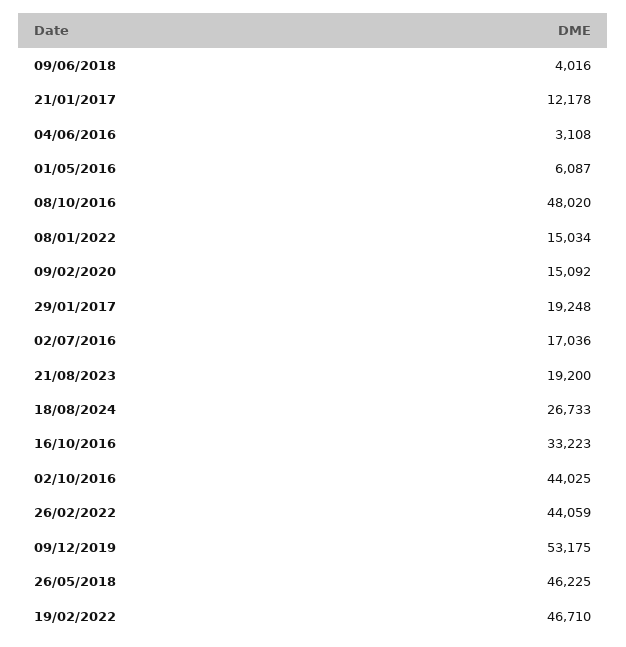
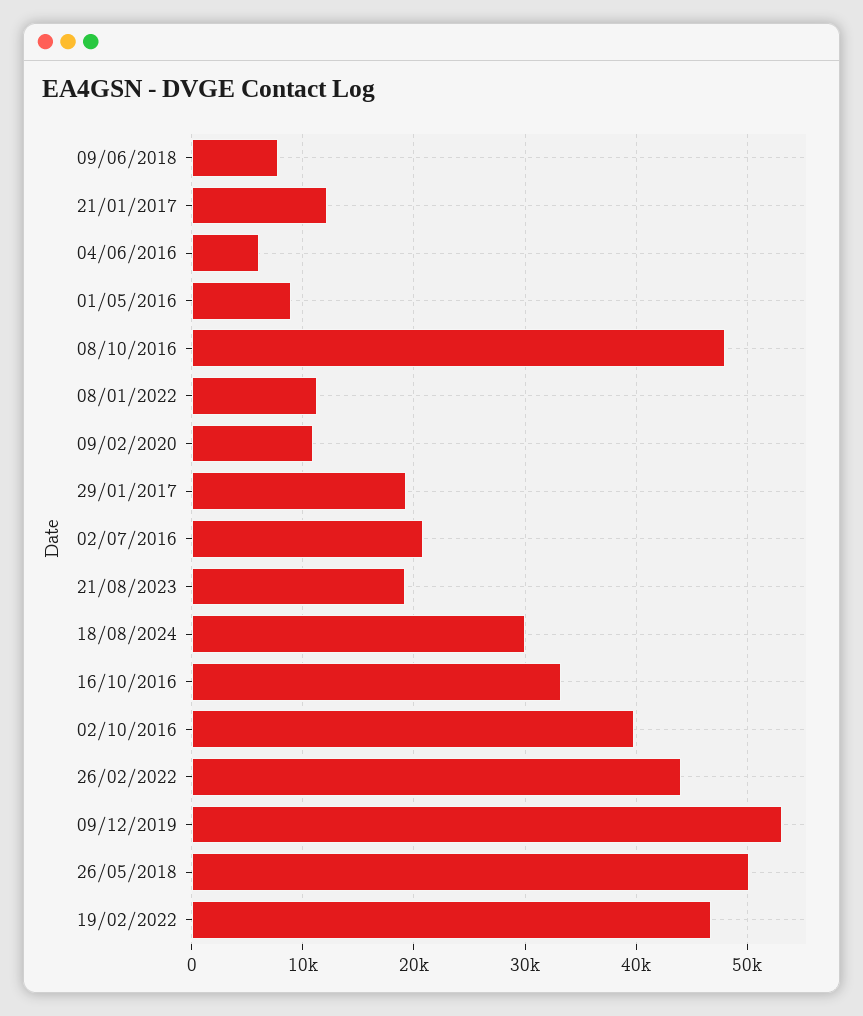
09/06/2018: 4016 -> 8000
04/06/2016: 3108 -> 6000
01/05/2016: 6087 -> 9000
08/01/2022: 15034 -> 11000
09/02/2020: 15092 -> 11000
02/07/2016: 17036 -> 21000
18/08/2024: 26733 -> 30000
02/10/2016: 44025 -> 40000
26/05/2018: 46225 -> 50000

